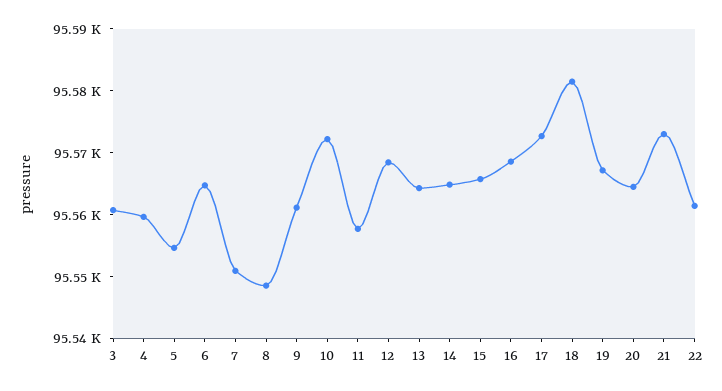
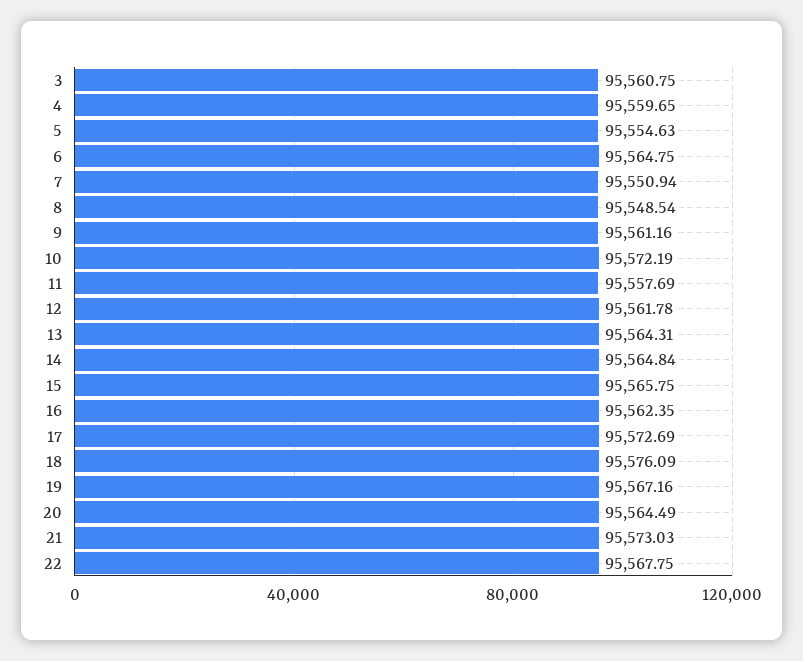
12: 95568 -> 95561.78
16: 95568 -> 95562.35
18: 95582 -> 95576.09
22: 95562 -> 95567.75

